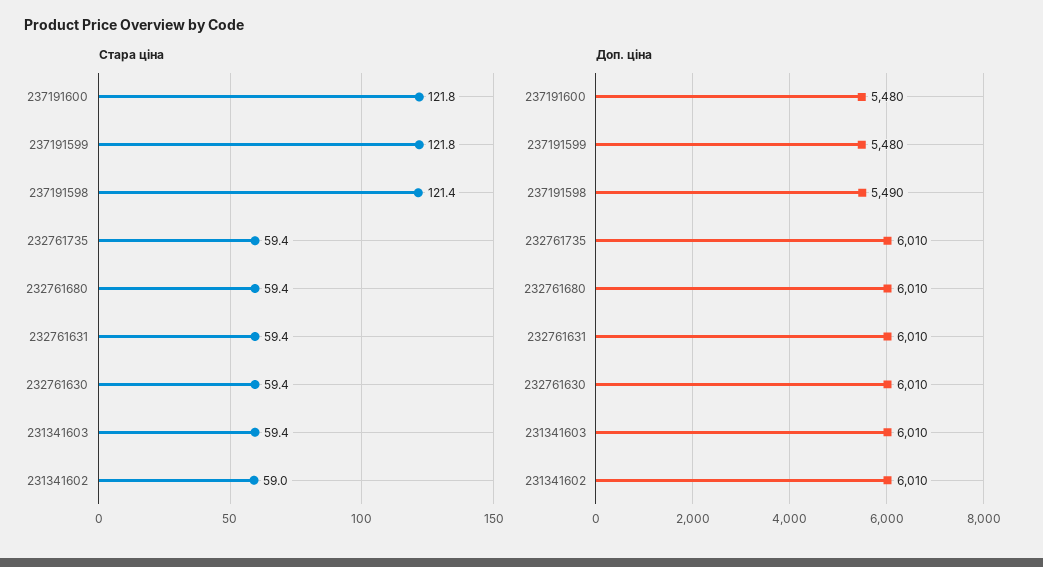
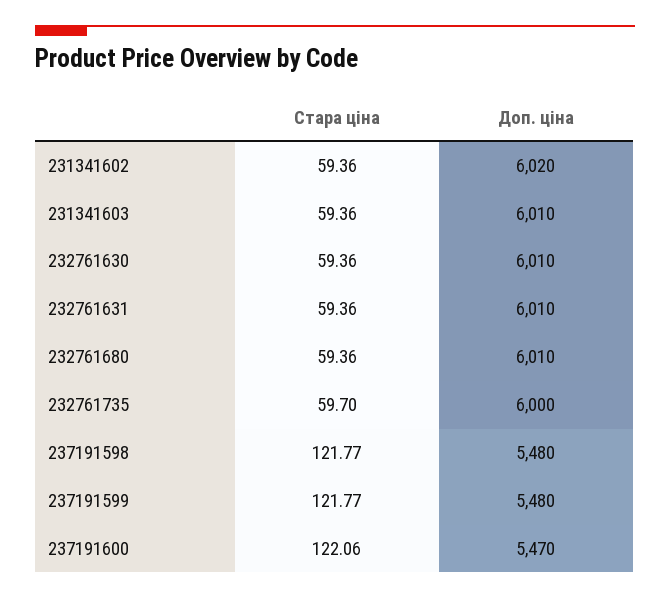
Стара ціна, 237191600: 121.8 -> 122.06
Стара ціна, 237191598: 121.4 -> 121.77
Стара ціна, 232761735: 59.4 -> 59.7
Стара ціна, 231341602: 59 -> 59.36
Доп. ціна, 237191600: 5480 -> 5470
Доп. ціна, 237191598: 5490 -> 5480
Доп. ціна, 232761735: 6010 -> 6000
Доп. ціна, 231341602: 6010 -> 6020

